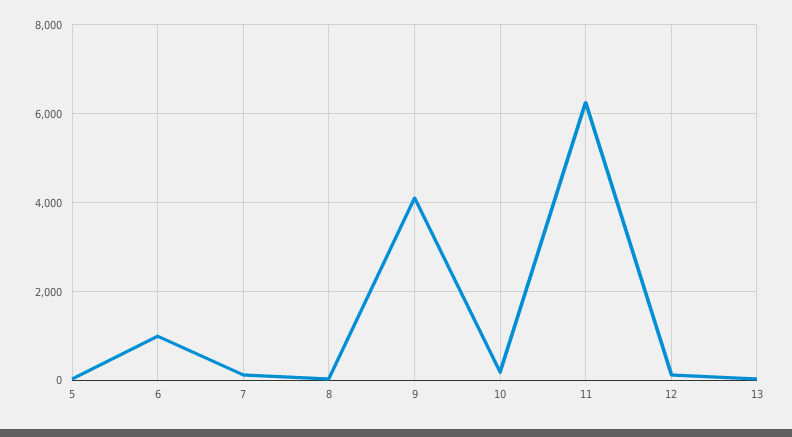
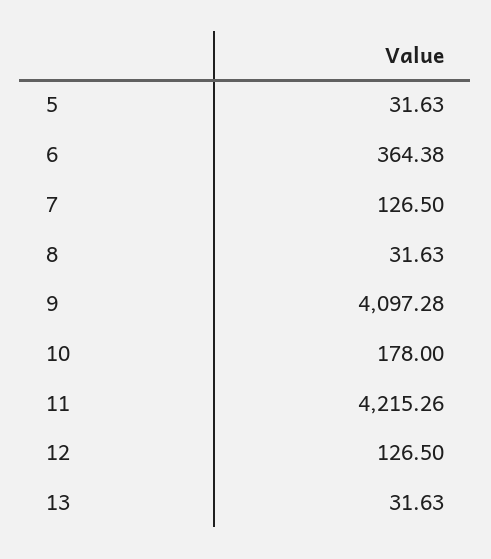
6: 1000 -> 364.38
11: 6200 -> 4215.26

